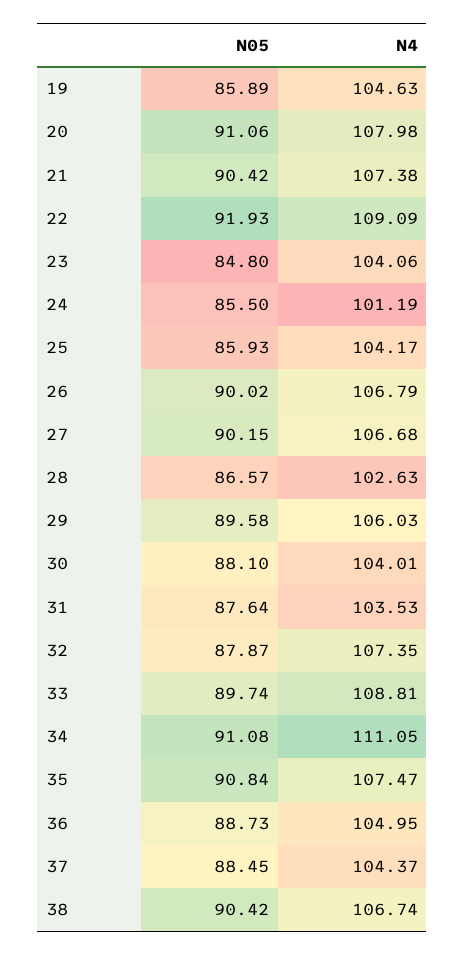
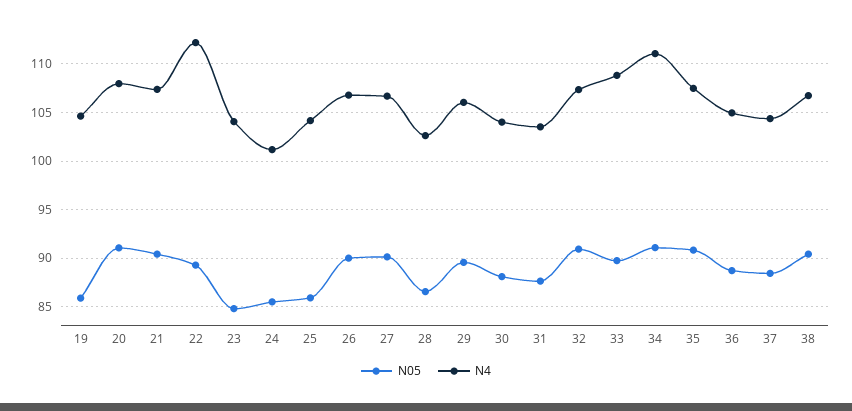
N05, 22: 91.93 -> 89
N4, 22: 109.09 -> 112
N05, 32: 87.87 -> 91

